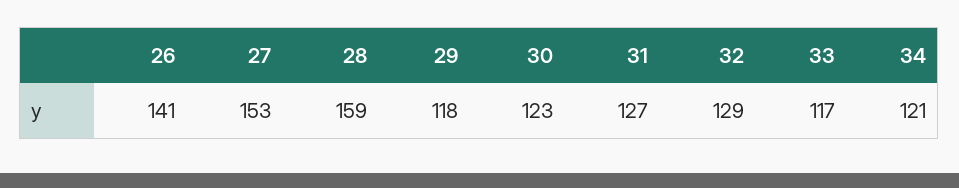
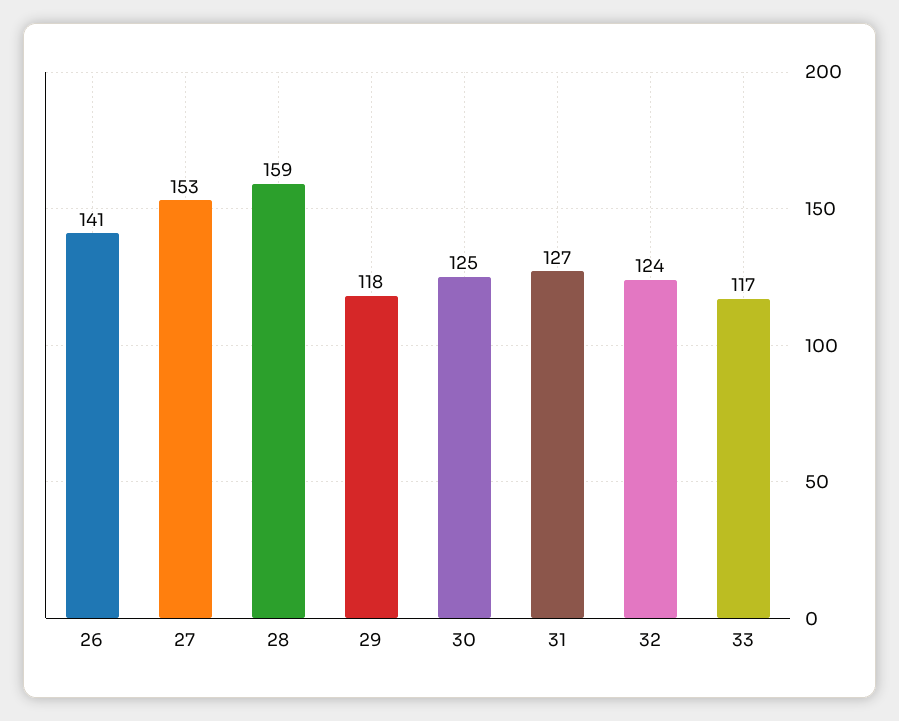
30: 123 -> 125
32: 129 -> 124
34: 121 -> none

